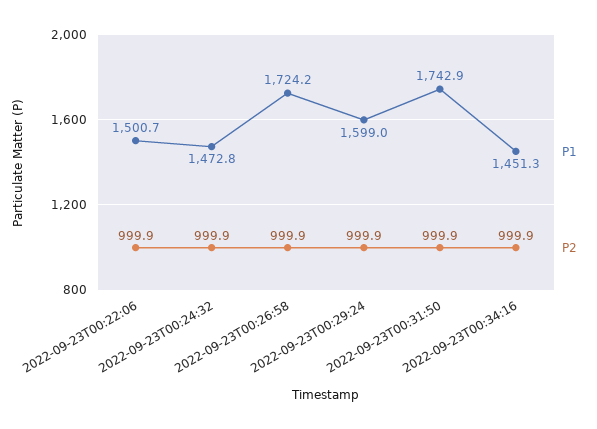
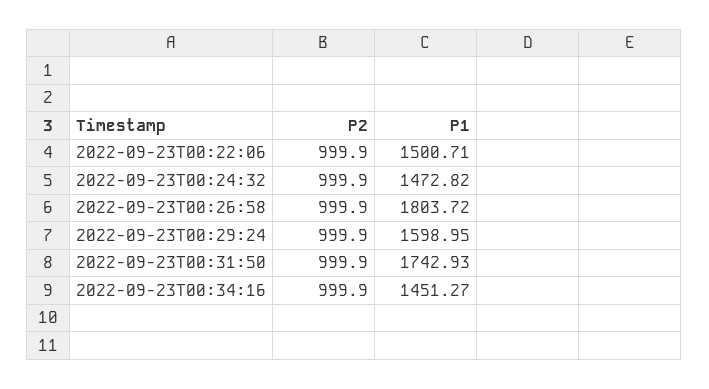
P1, 2022-09-23T00:26:58: 1724.2 -> 1803.72

